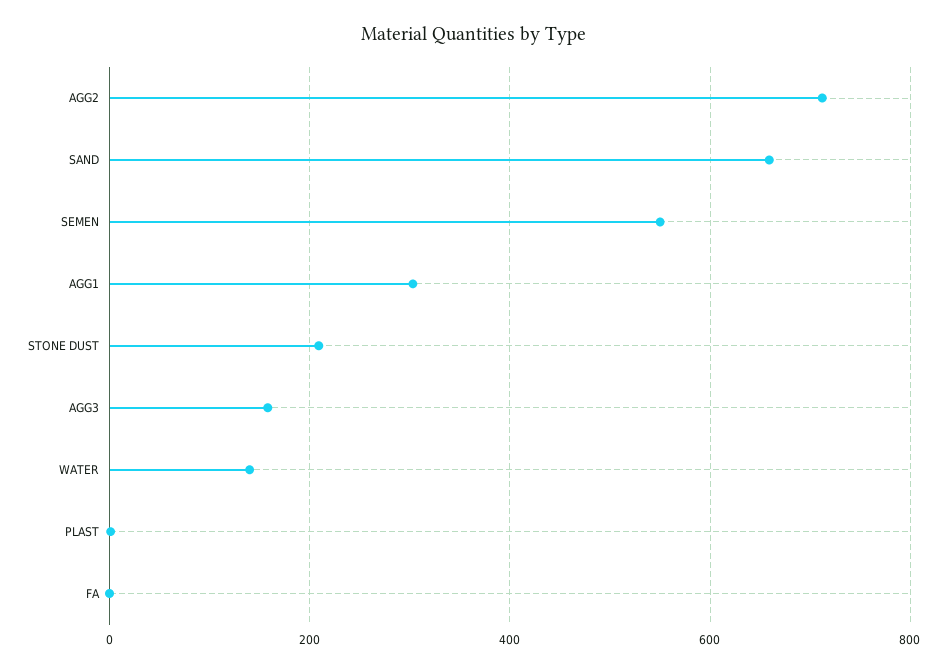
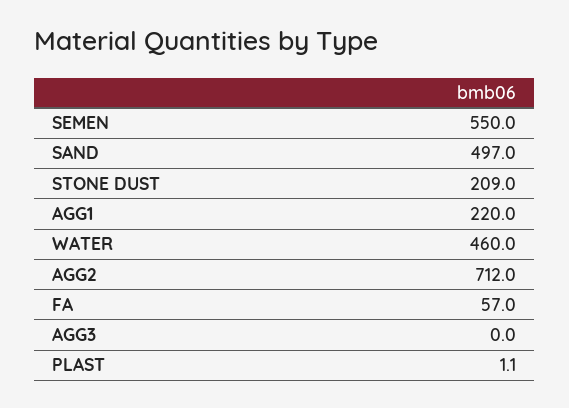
SAND: 660 -> 497
AGG1: 300 -> 220
AGG3: 160 -> 0
WATER: 140 -> 460
FA: 0 -> 57

